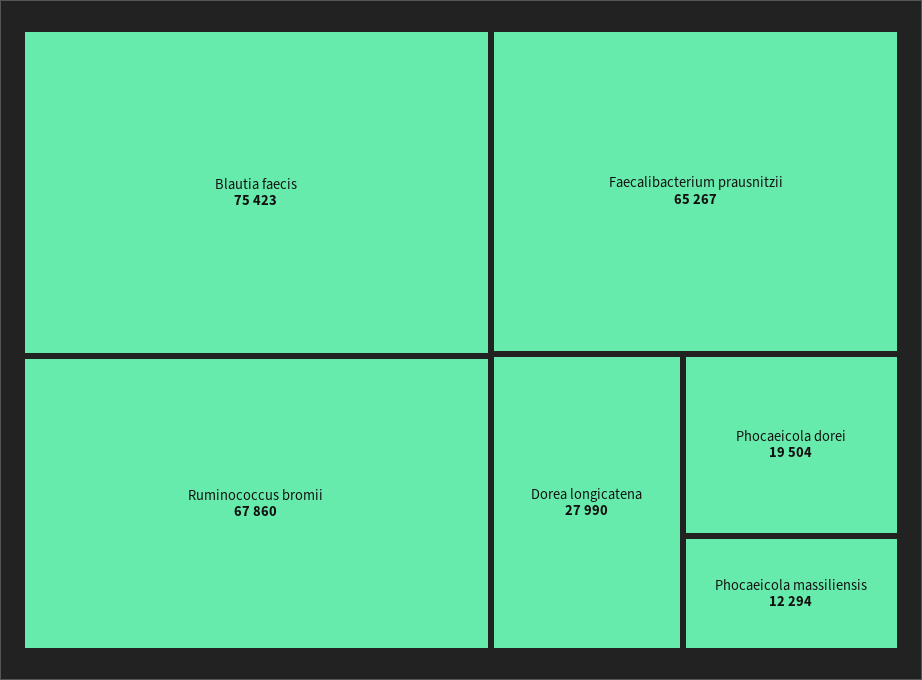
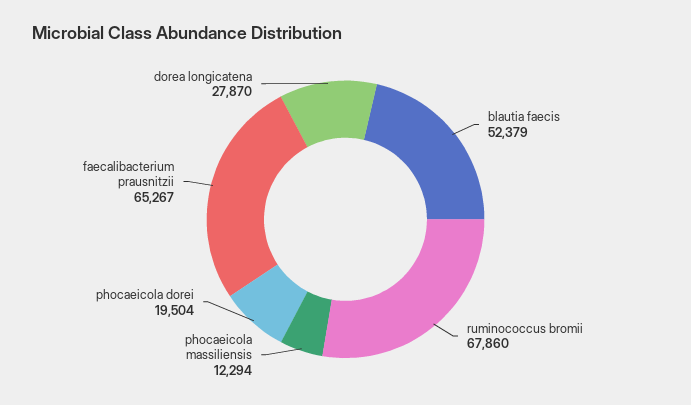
Blautia faecis: 75423 -> 52379
Dorea longicatena: 27990 -> 27870

